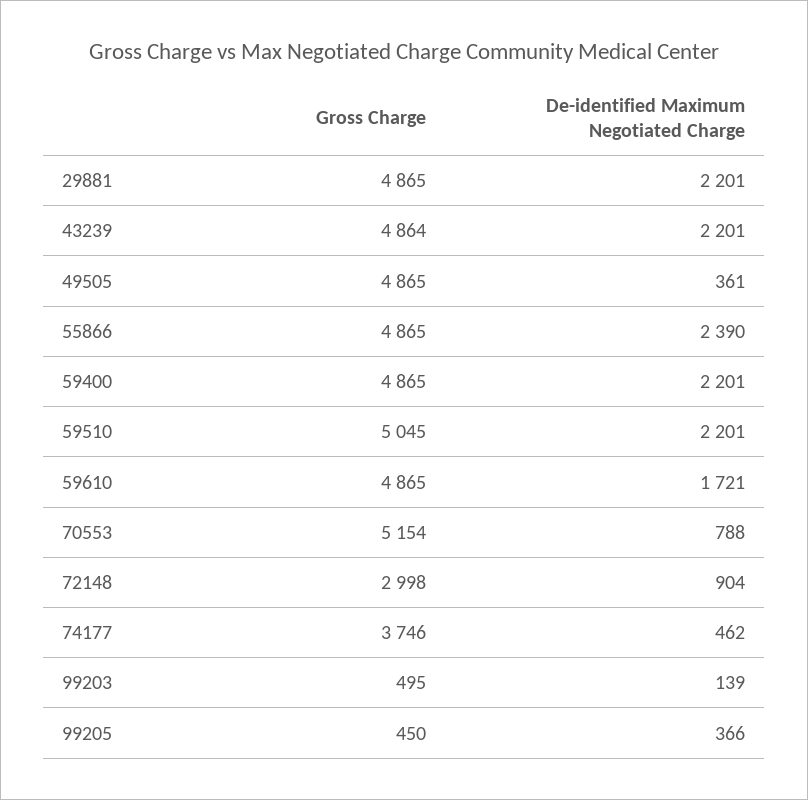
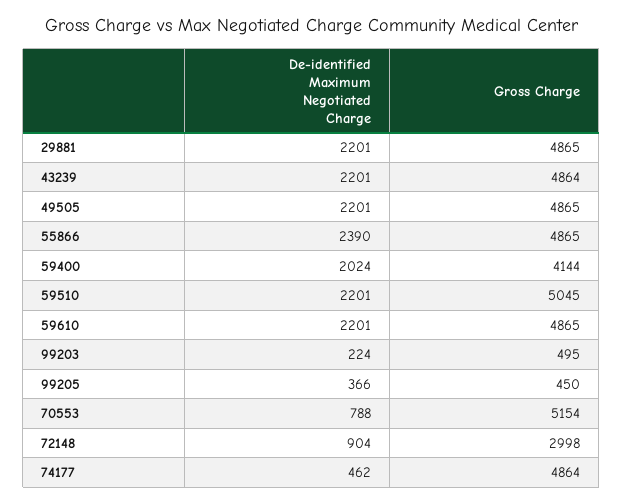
De-identified Maximum Negotiated Charge, 49505: 361 -> 2201
Gross Charge, 59400: 4865 -> 4144
De-identified Maximum Negotiated Charge, 59400: 2201 -> 2024
De-identified Maximum Negotiated Charge, 59610: 1721 -> 2201
Gross Charge, 74177: 3746 -> 4864
De-identified Maximum Negotiated Charge, 99203: 139 -> 224

